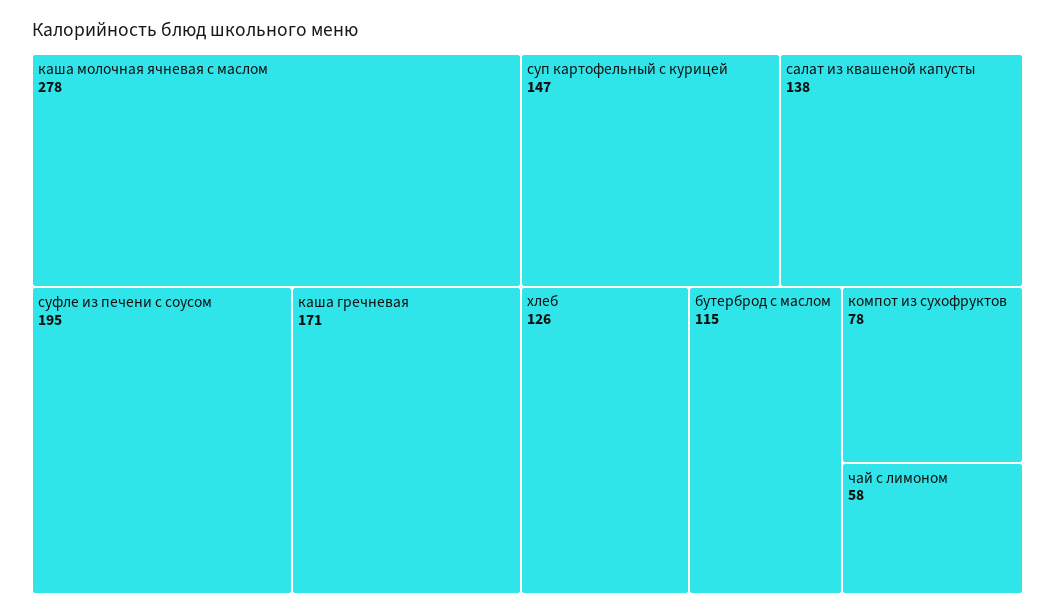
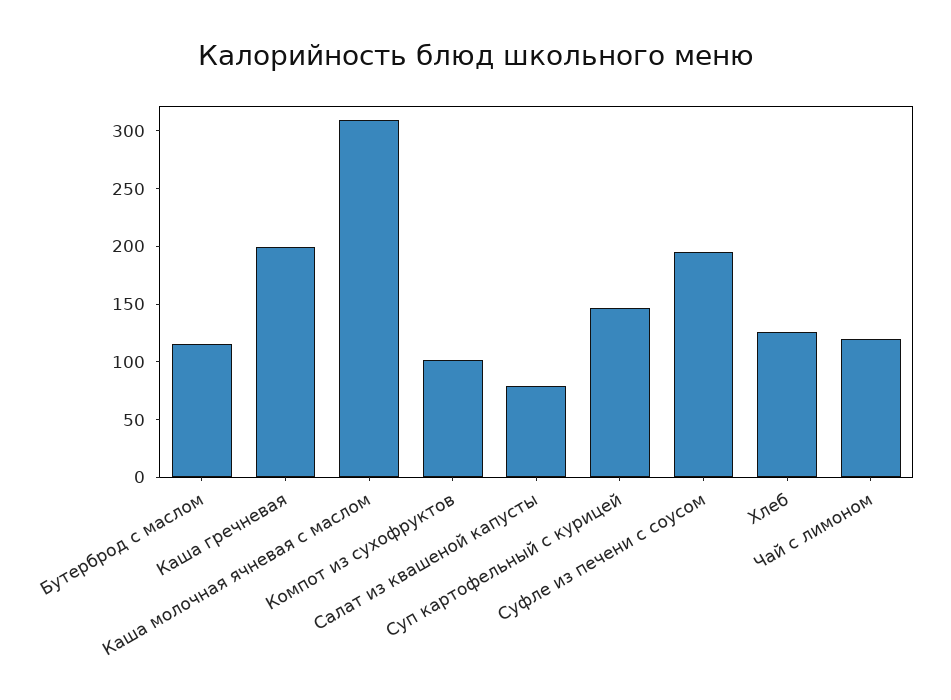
каша молочная ячневая с маслом: 278 -> 310
каша гречневая: 171 -> 200
салат из квашеной капусты: 138 -> 80
компот из сухофруктов: 78 -> 100
чай с лимоном: 58 -> 120

